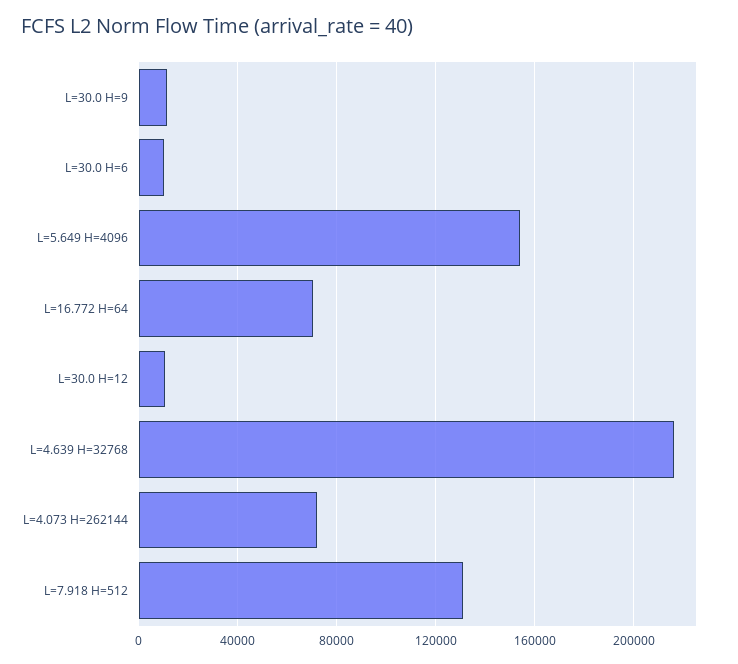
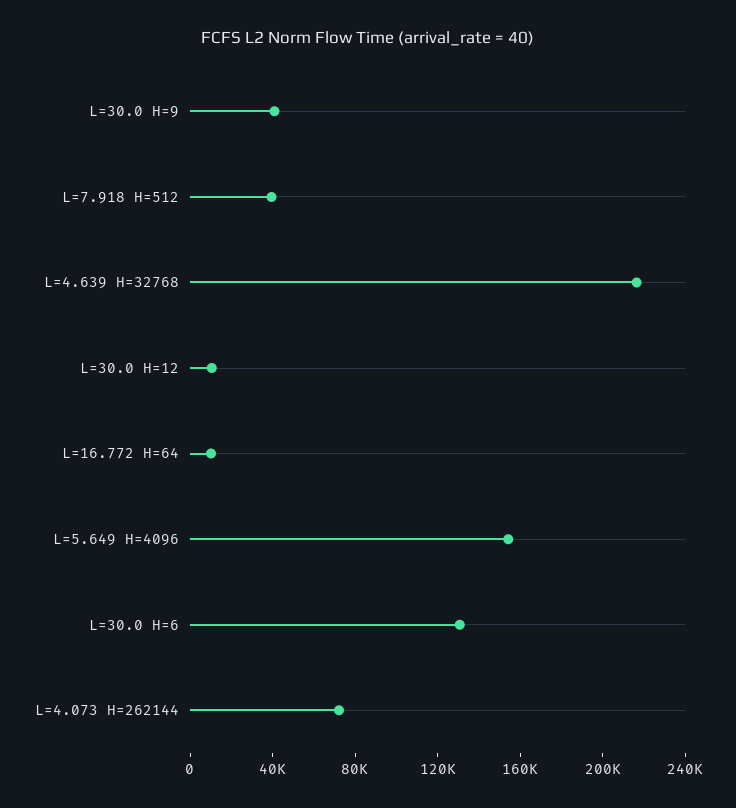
L=30.0 H=9: 10000 -> 40000
L=30.0 H=6: 10000 -> 130000
L=16.772 H=64: 70000 -> 10000
L=7.918 H=512: 130000 -> 40000

